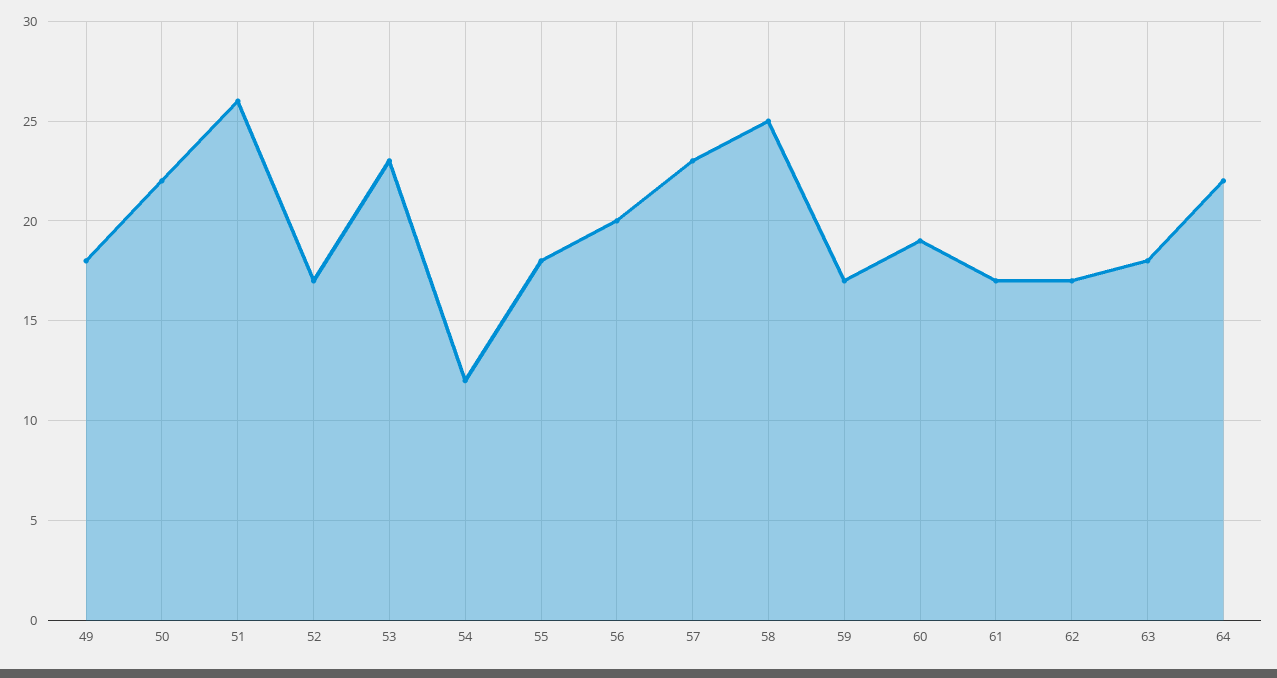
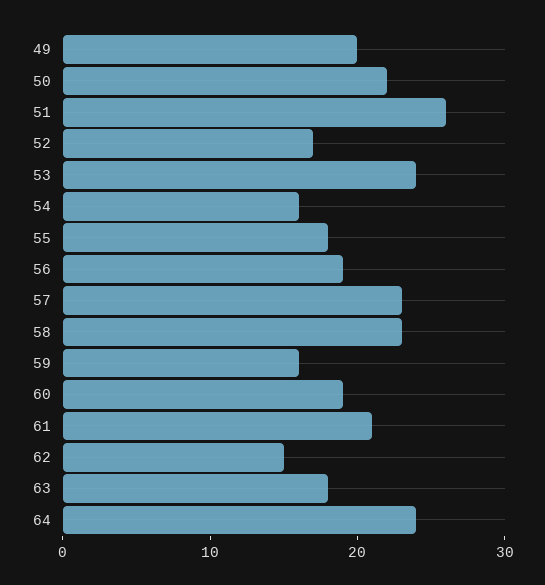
49: 18 -> 20
53: 23 -> 24
54: 12 -> 16
56: 20 -> 19
58: 25 -> 23
59: 17 -> 16
61: 17 -> 21
62: 17 -> 15
64: 22 -> 24

